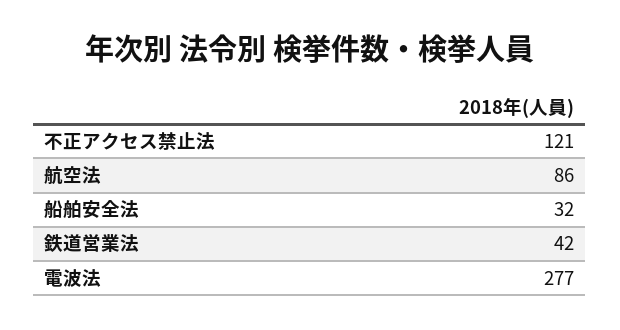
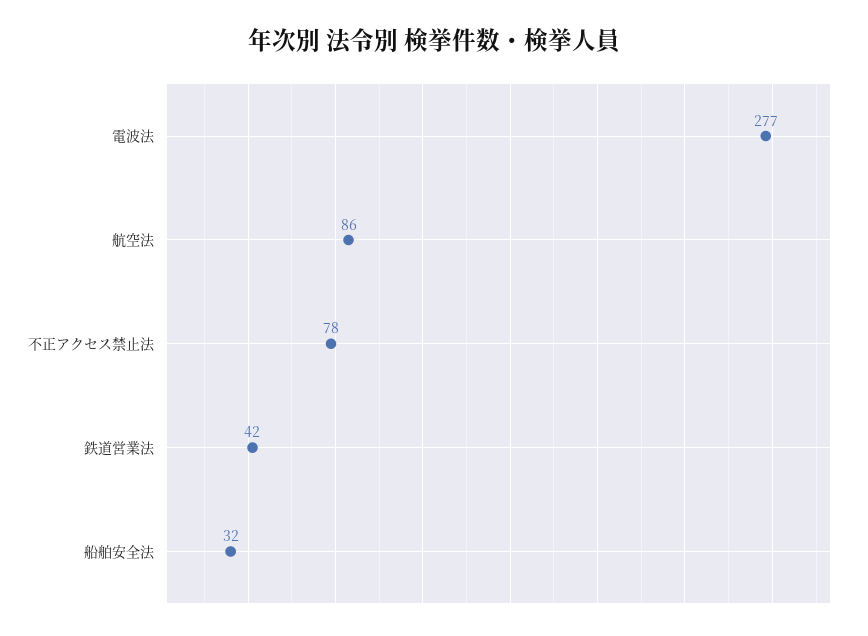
不正アクセス禁止法: 121 -> 78

